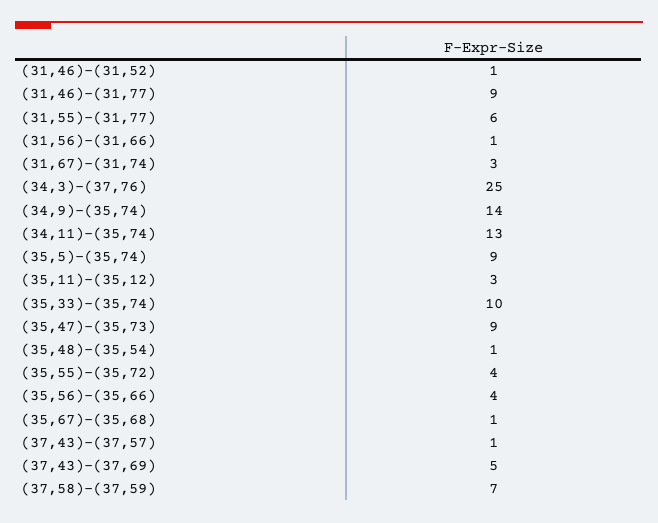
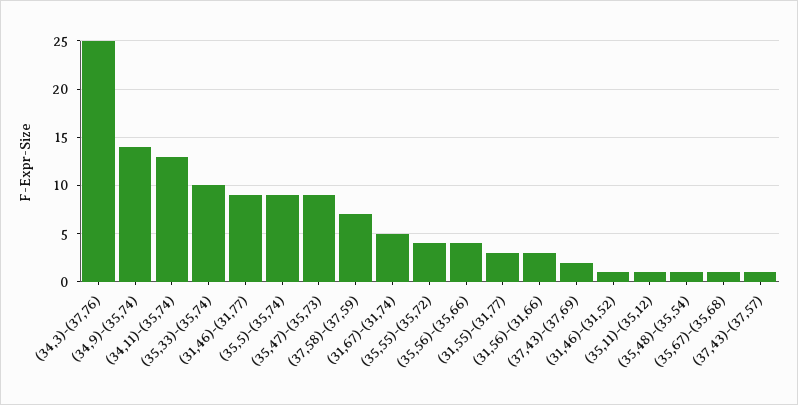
(31,55)-(31,77): 6 -> 3
(31,56)-(31,66): 1 -> 3
(31,67)-(31,74): 3 -> 5
(35,11)-(35,12): 3 -> 1
(37,43)-(37,69): 5 -> 2

